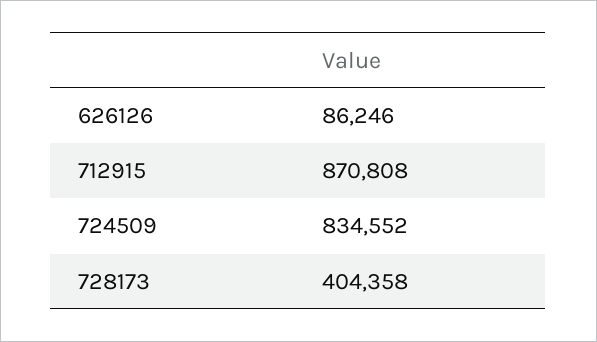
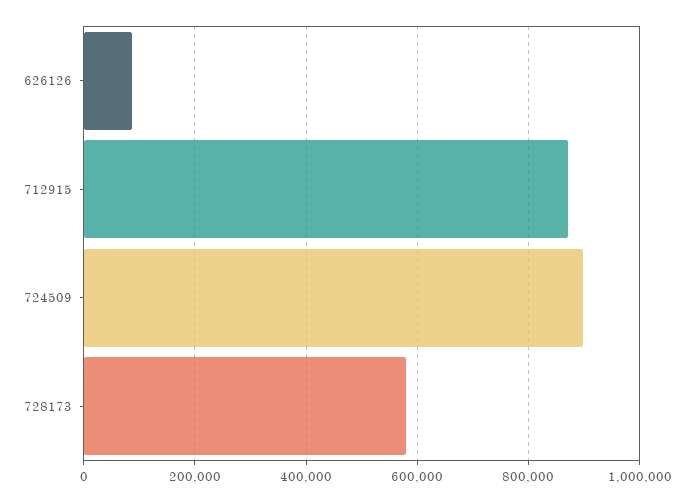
724509: 834552 -> 900000
728173: 404358 -> 580000

